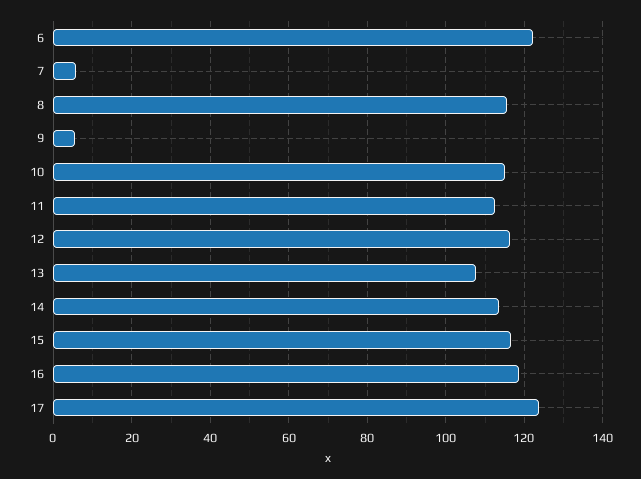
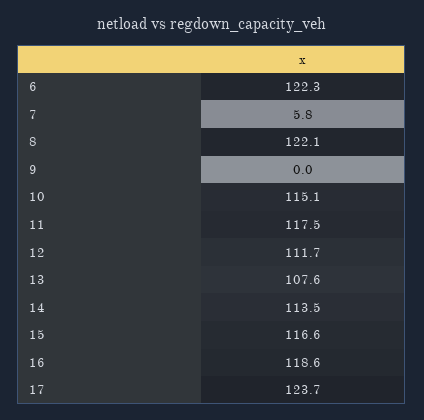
8: 116 -> 122.1
9: 6 -> 0
11: 112 -> 117.5
12: 116 -> 111.7

